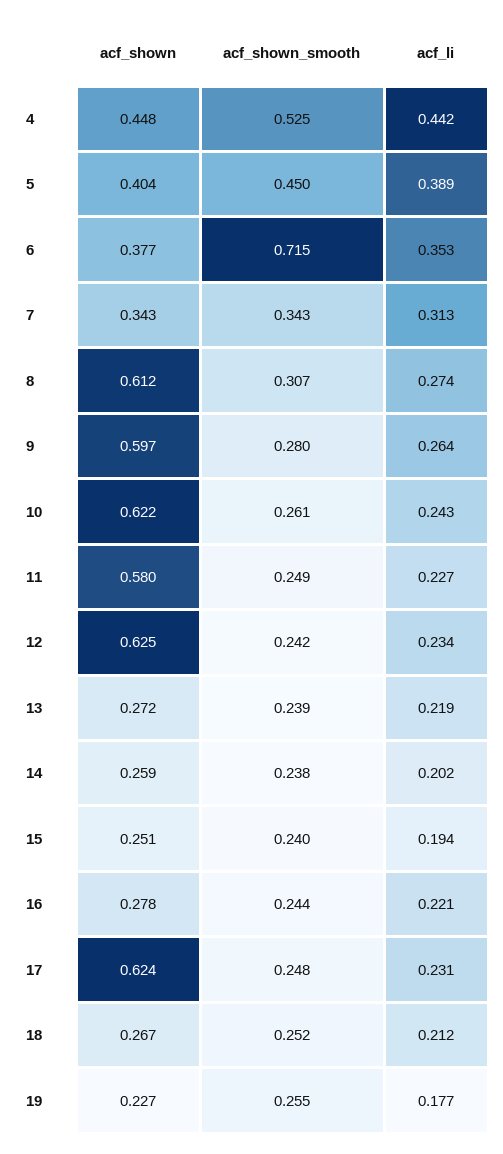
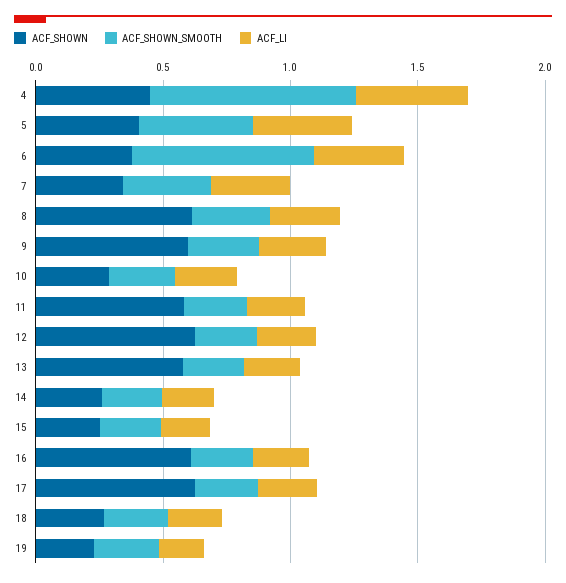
acf_shown_smooth, 4: 0.525 -> 0.8
acf_shown, 10: 0.622 -> 0.3
acf_shown, 13: 0.272 -> 0.6
acf_shown, 16: 0.278 -> 0.6

